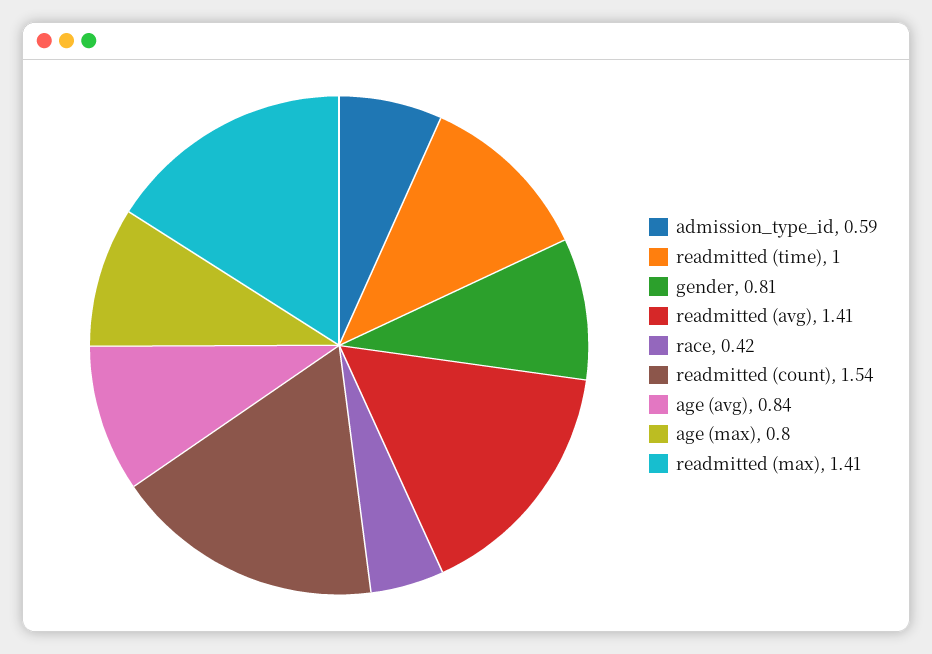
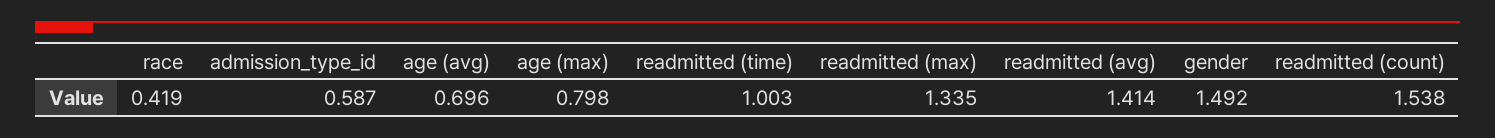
gender: 0.81 -> 1.492
age (avg): 0.84 -> 0.696
readmitted (max): 1.41 -> 1.335

